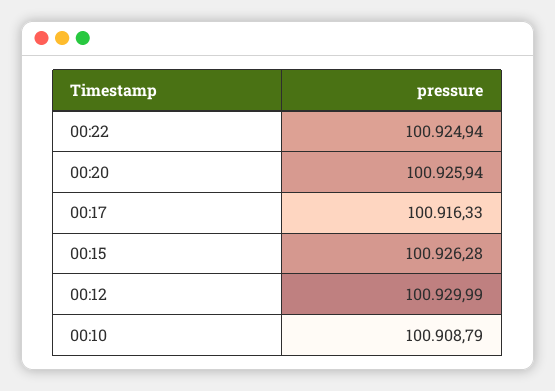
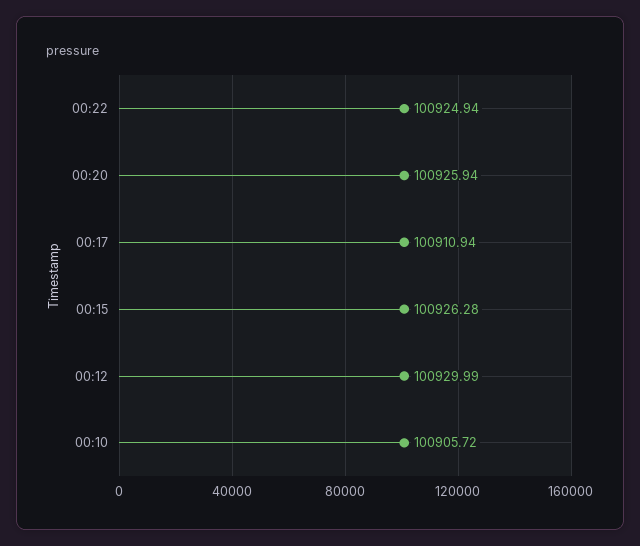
00:17: 100916.33 -> 100910.94
00:10: 100908.79 -> 100905.72

